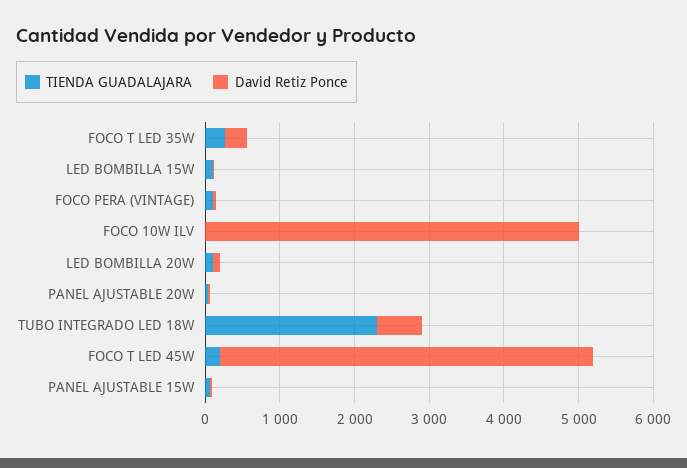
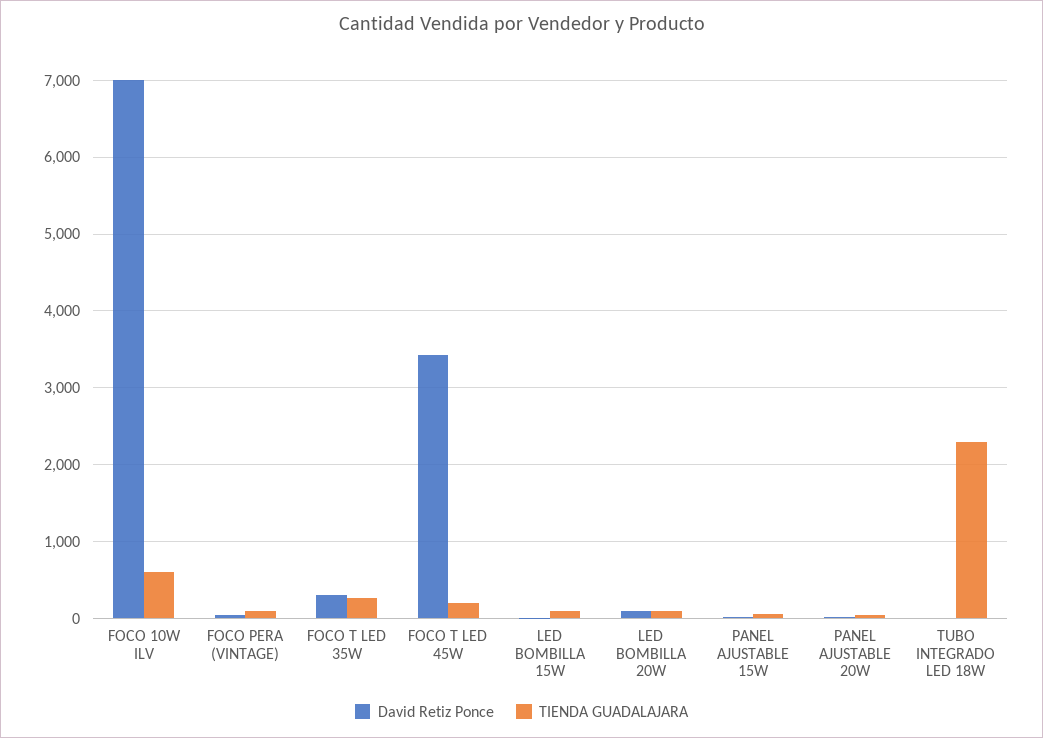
TIENDA GUADALAJARA, FOCO 10W ILV: 0 -> 600
David Retiz Ponce, FOCO 10W ILV: 5000 -> 7000
David Retiz Ponce, TUBO INTEGRADO LED 18W: 600 -> 0
David Retiz Ponce, FOCO T LED 45W: 5000 -> 3400

